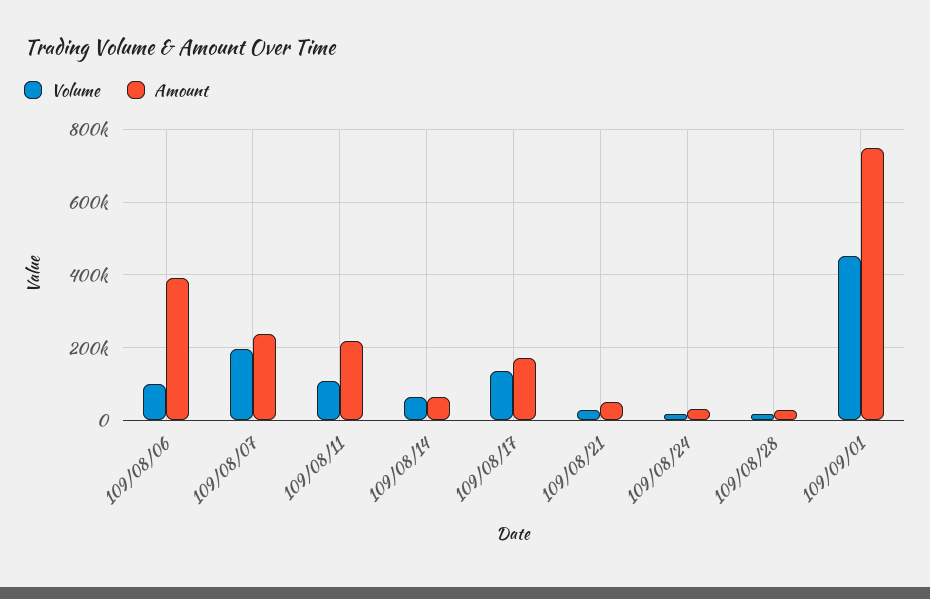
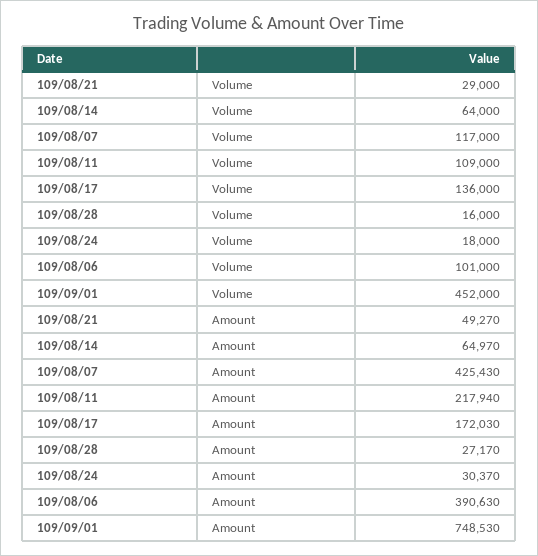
Volume, 109/08/07: 200000 -> 117000
Amount, 109/08/07: 240000 -> 425430

